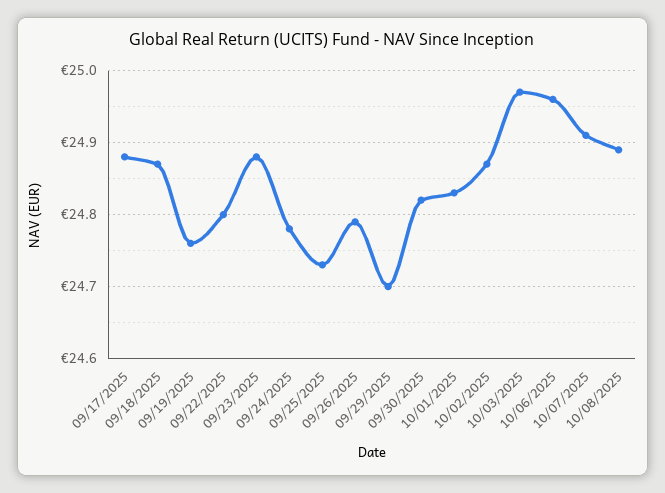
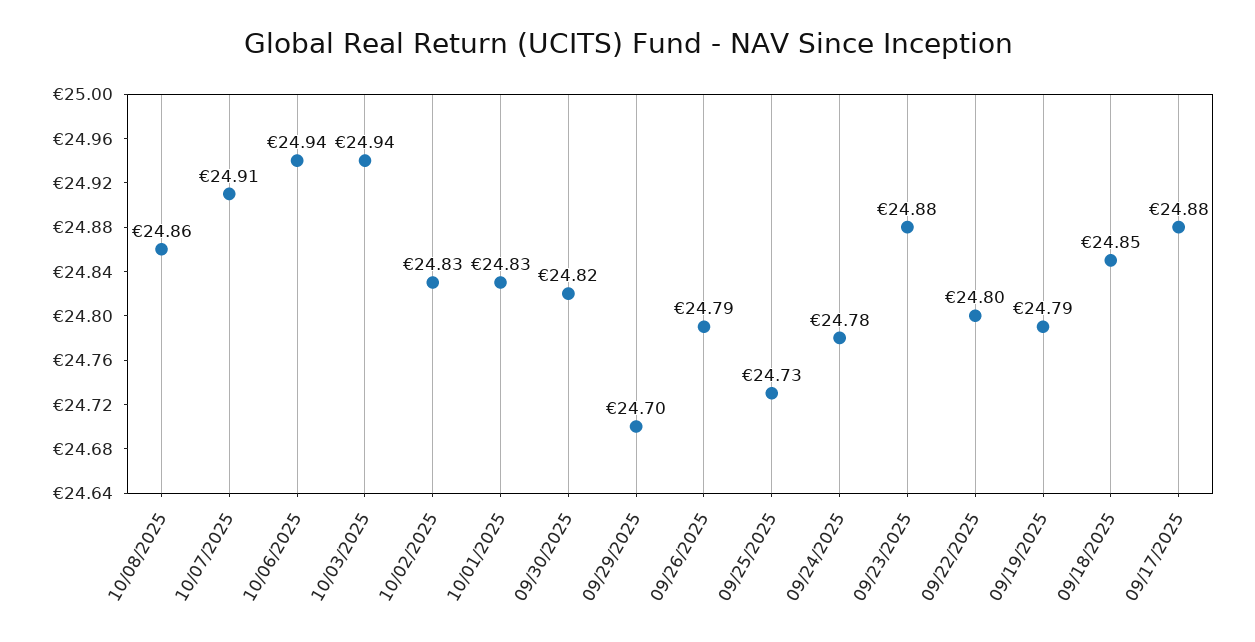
09/18/2025: 24.87 -> 24.85
09/19/2025: 24.76 -> 24.79
10/02/2025: 24.87 -> 24.83
10/03/2025: 24.97 -> 24.94
10/06/2025: 24.96 -> 24.94
10/08/2025: 24.89 -> 24.86

